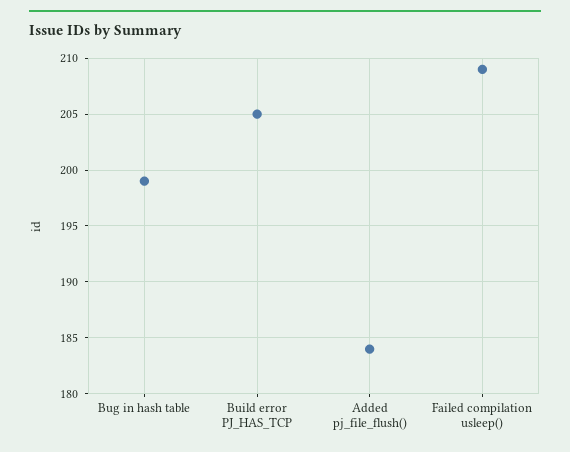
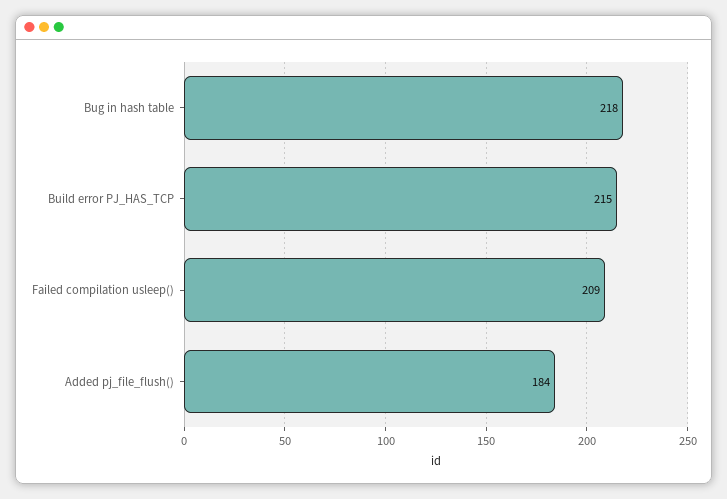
Bug in hash table: 199 -> 218
Build error PJ_HAS_TCP: 205 -> 215

